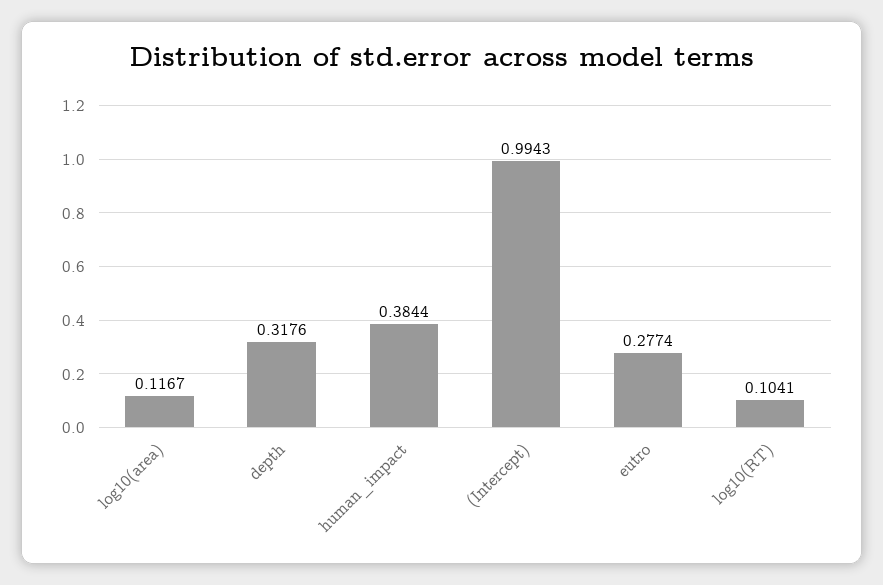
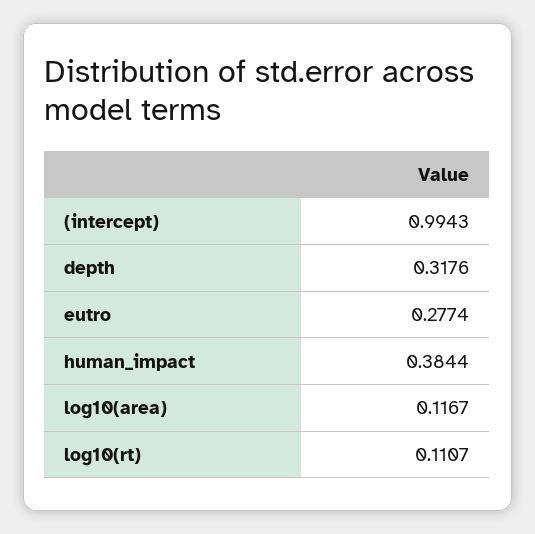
log10(RT): 0.1041 -> 0.1107

